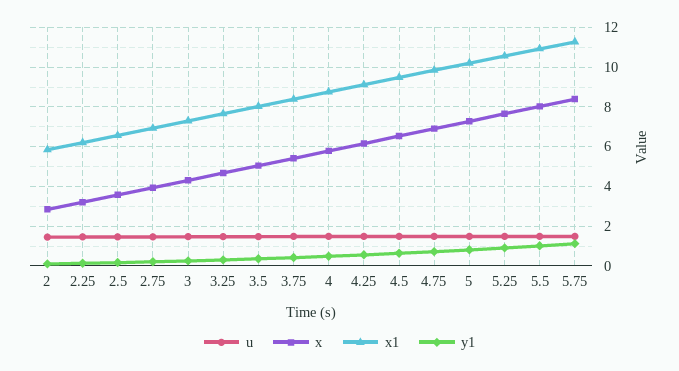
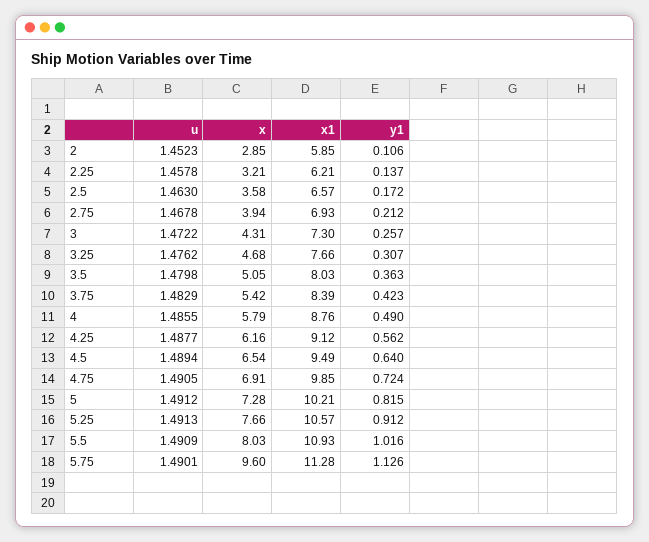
x, 5.75: 8.5 -> 9.6

